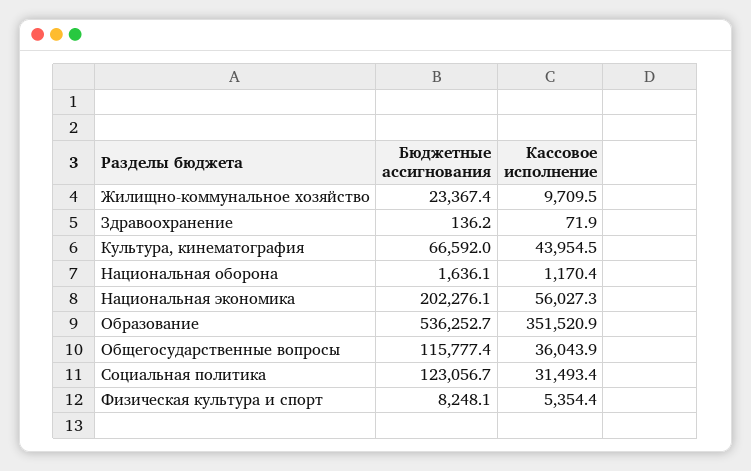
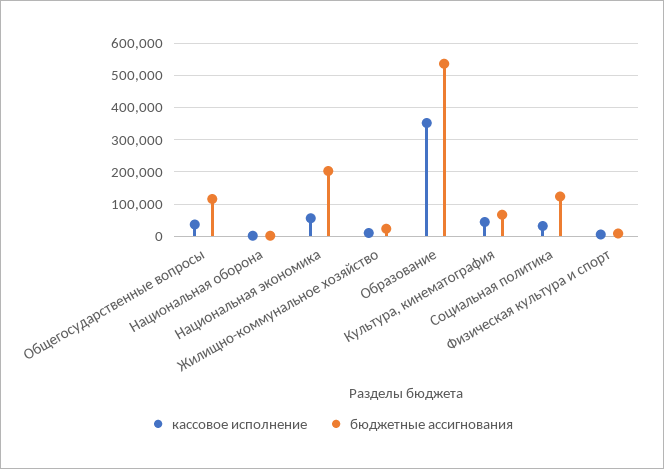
Бюджетные ассигнования, Здравоохранение: 136.2 -> none
Кассовое исполнение, Здравоохранение: 71.9 -> none

